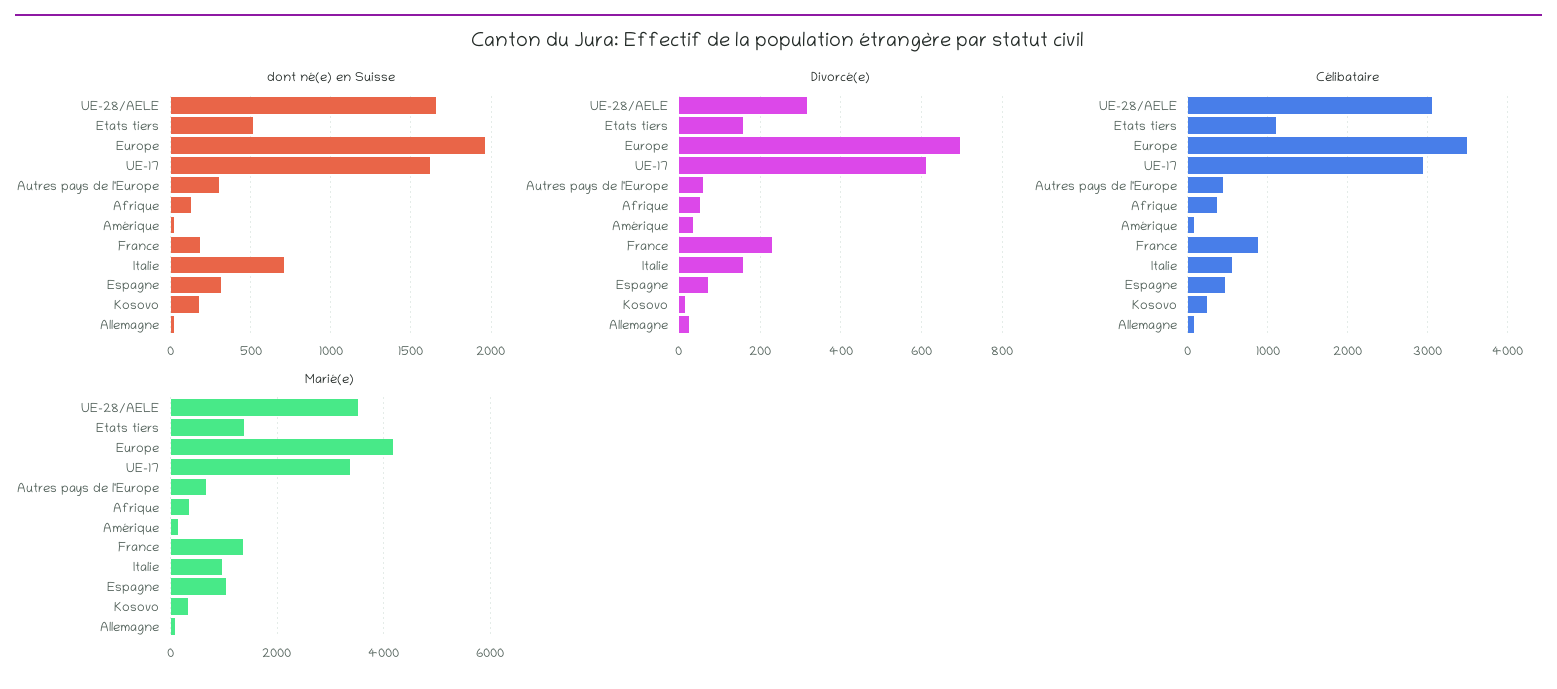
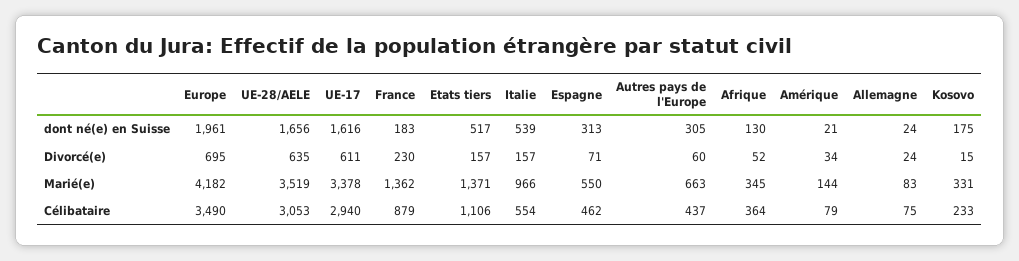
dont né(e) en Suisse, Italie: 700 -> 539
Divorcé(e), UE-28/AELE: 320 -> 635
Marié(e), Espagne: 1000 -> 550

